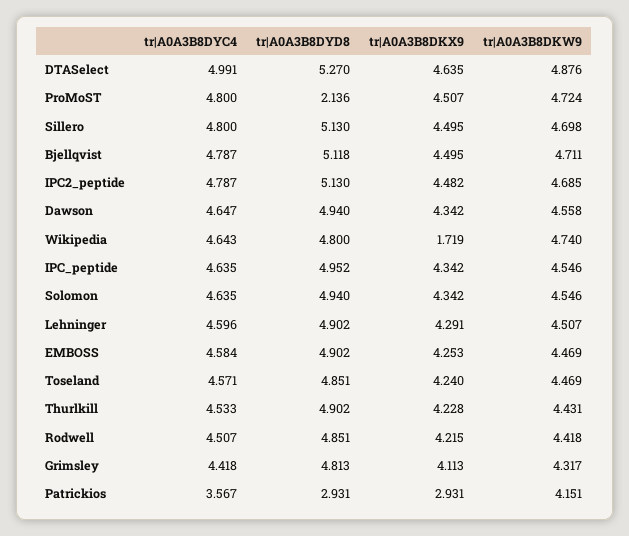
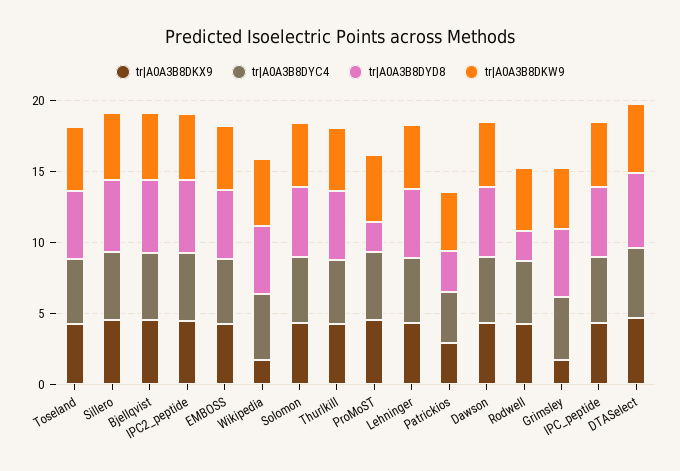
tr|A0A3B8DYD8, Rodwell: 4.851 -> 2
tr|A0A3B8DKX9, Grimsley: 4.113 -> 2

